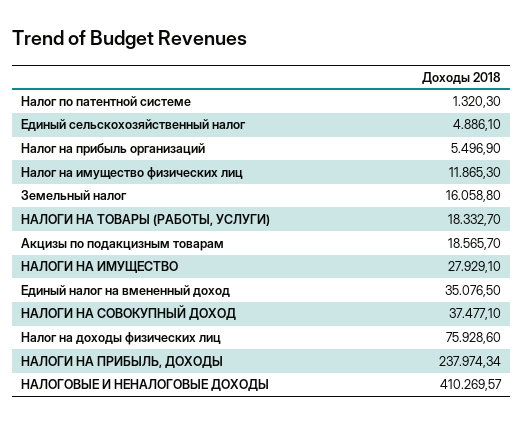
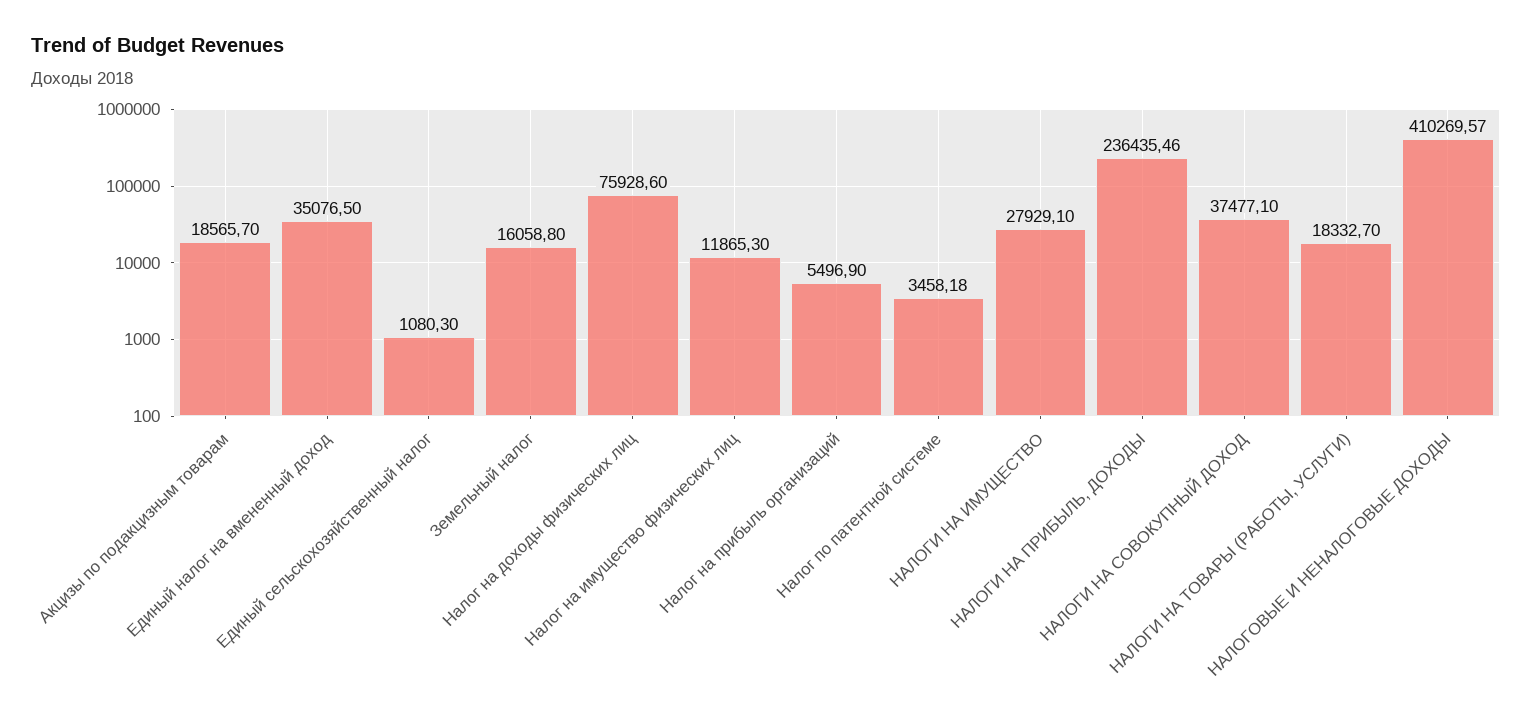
Налог по патентной системе: 1320.3 -> 3458.18
Единый сельскохозяйственный налог: 4886.1 -> 1080.3
НАЛОГИ НА ПРИБЫЛЬ, ДОХОДЫ: 237974.34 -> 236435.46

